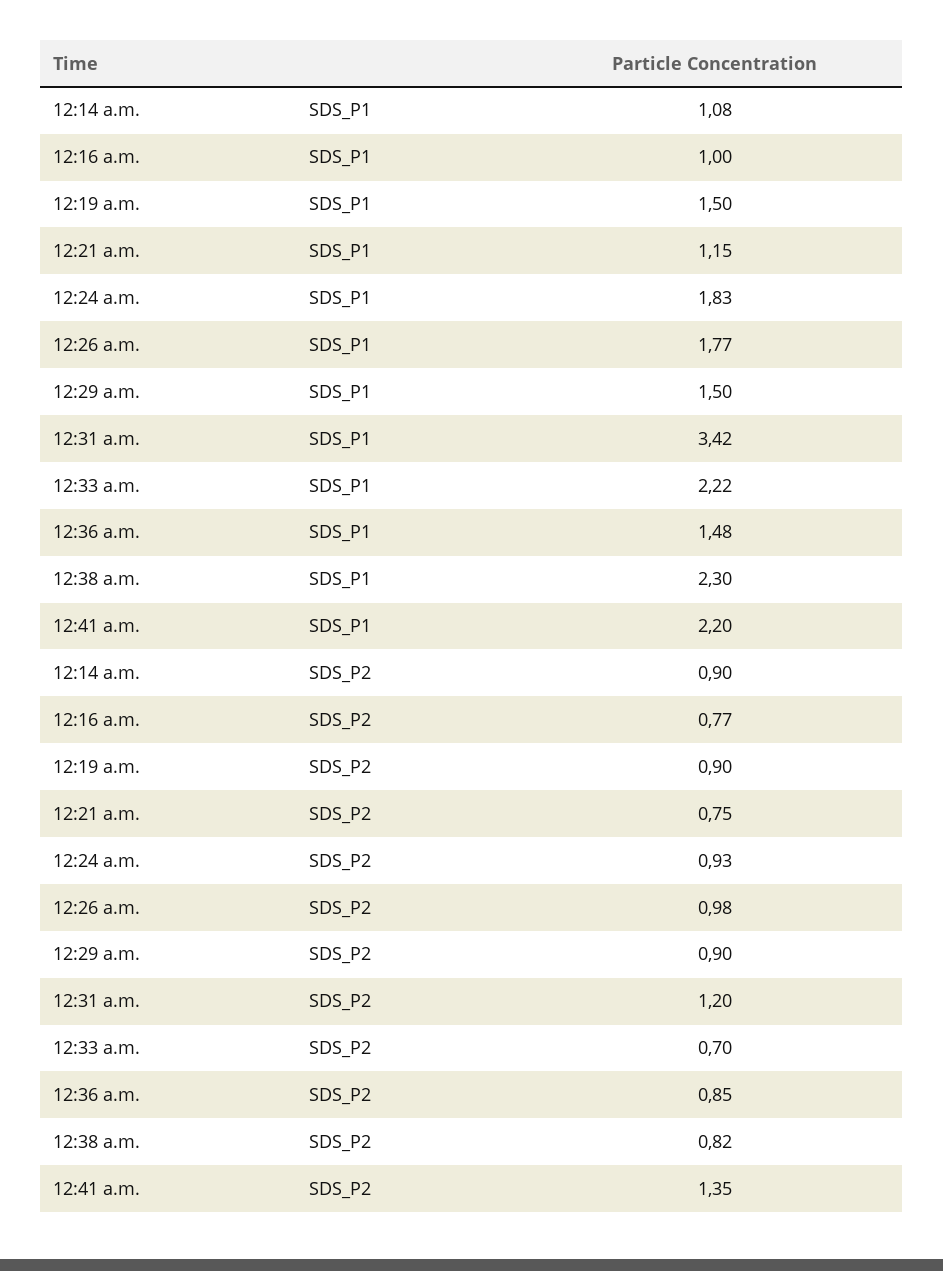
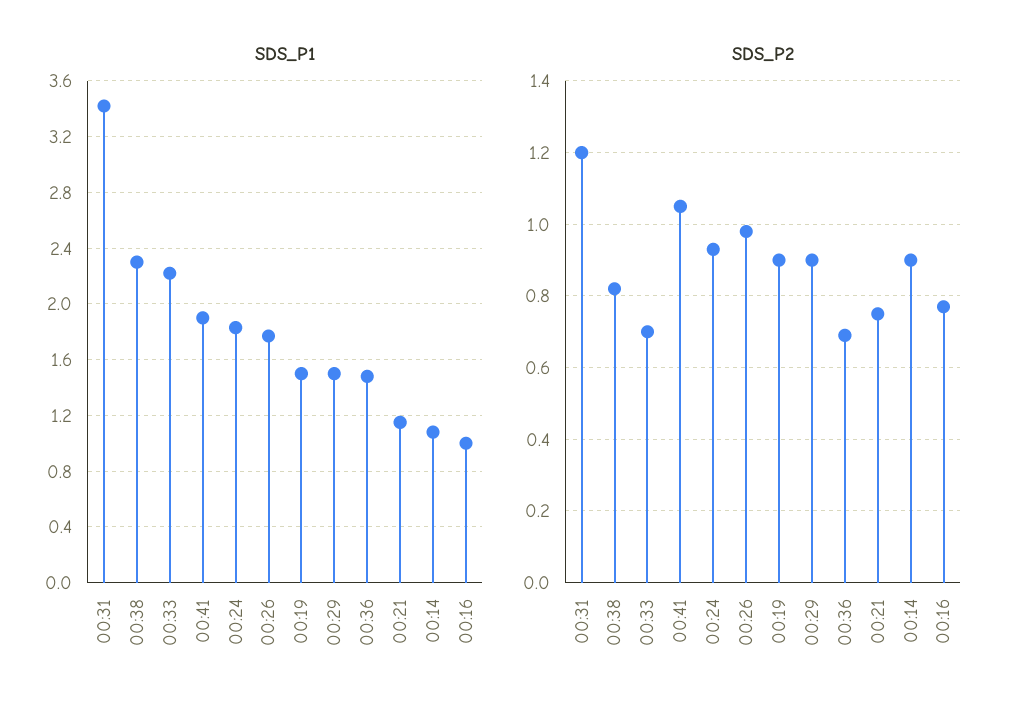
SDS_P1, 12:41 a.m.: 2.2 -> 1.9
SDS_P2, 12:36 a.m.: 0.85 -> 0.7
SDS_P2, 12:41 a.m.: 1.35 -> 1.05

